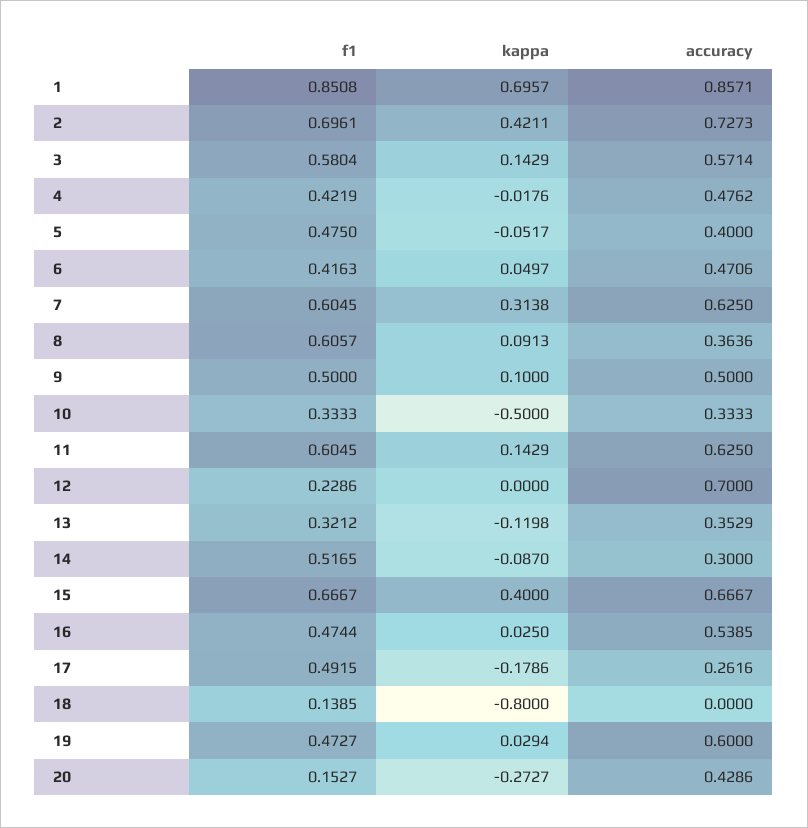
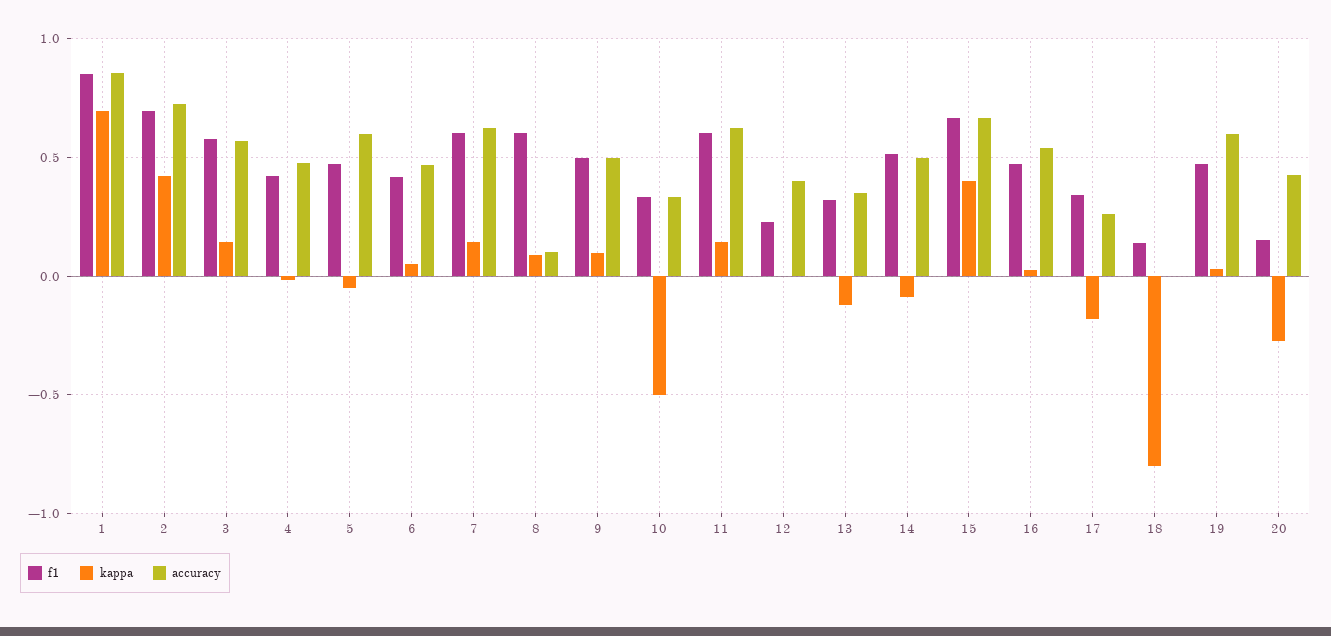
accuracy, 5: 0.4 -> 0.6
kappa, 7: 0.3138 -> 0.15
accuracy, 8: 0.3636 -> 0.1
accuracy, 12: 0.7 -> 0.4
accuracy, 14: 0.3 -> 0.5
f1, 17: 0.4915 -> 0.35

